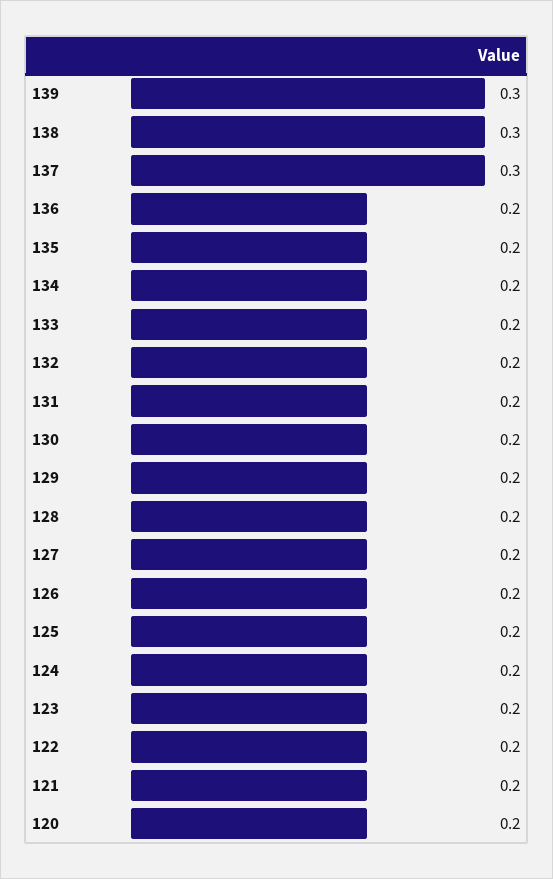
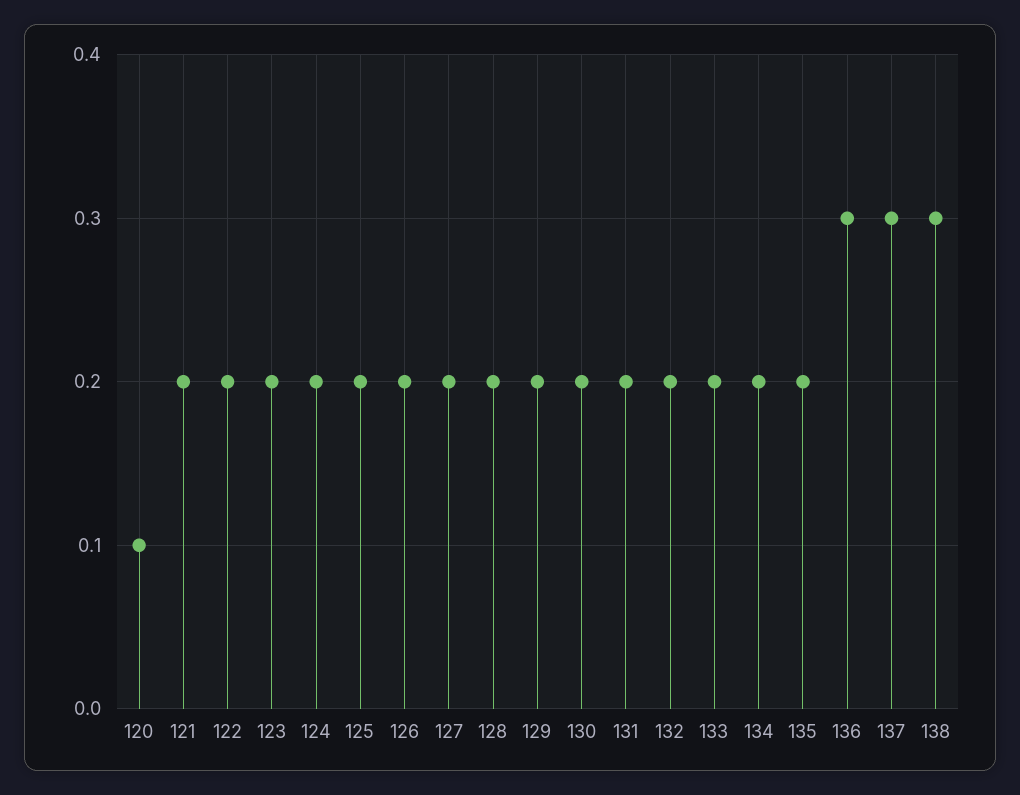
139: 0.3 -> none
136: 0.2 -> 0.3
120: 0.2 -> 0.1

